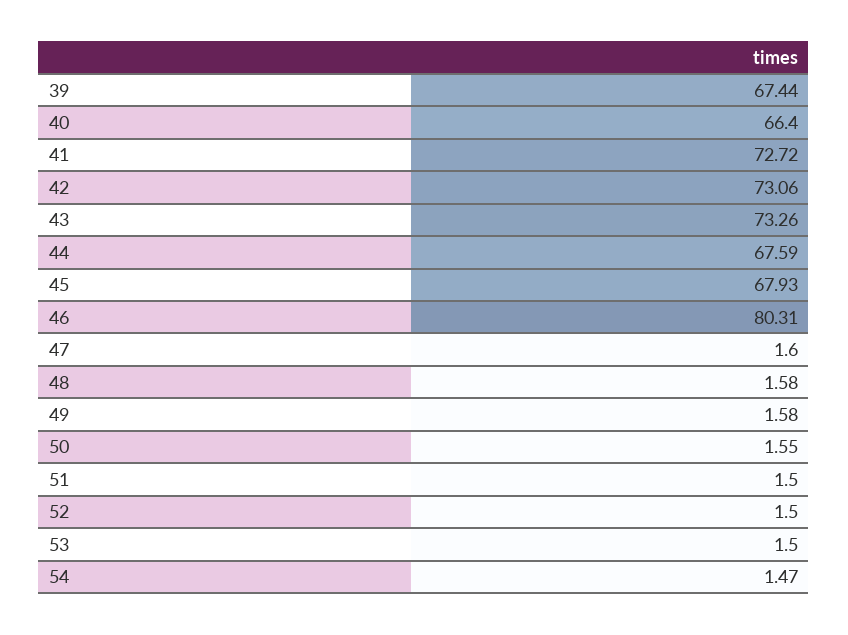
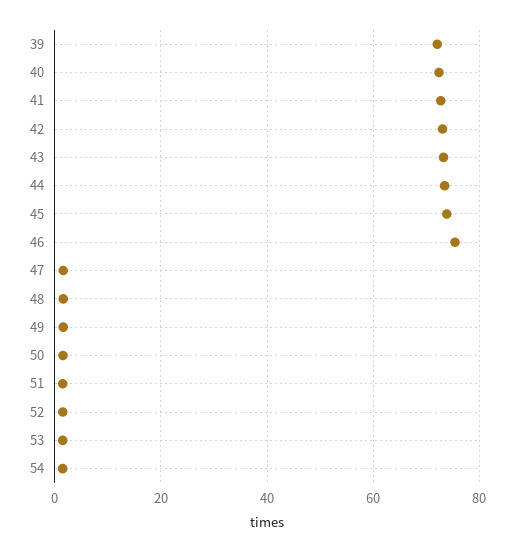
39: 67.44 -> 72
40: 66.4 -> 72
44: 67.59 -> 74
45: 67.93 -> 74
46: 80.31 -> 76

